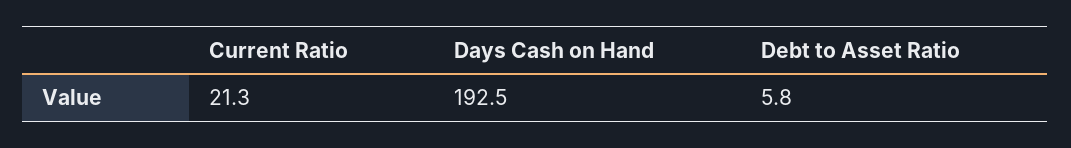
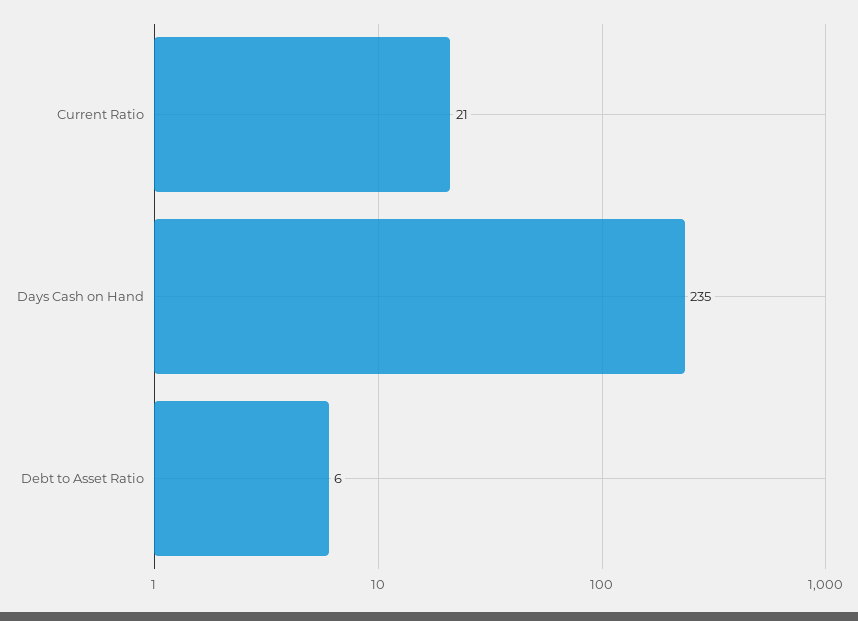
Days Cash on Hand: 192.5 -> 235

